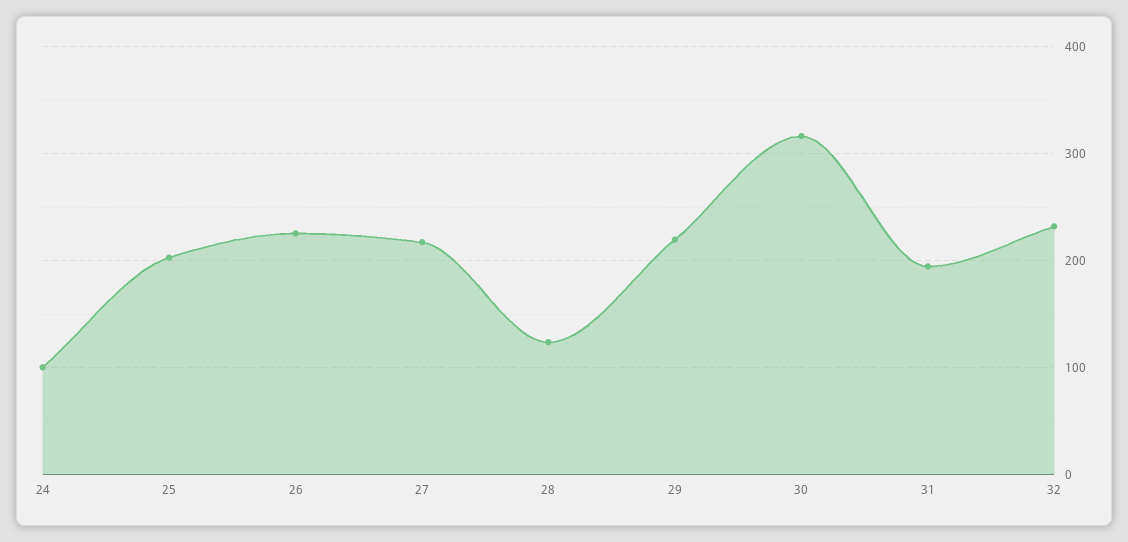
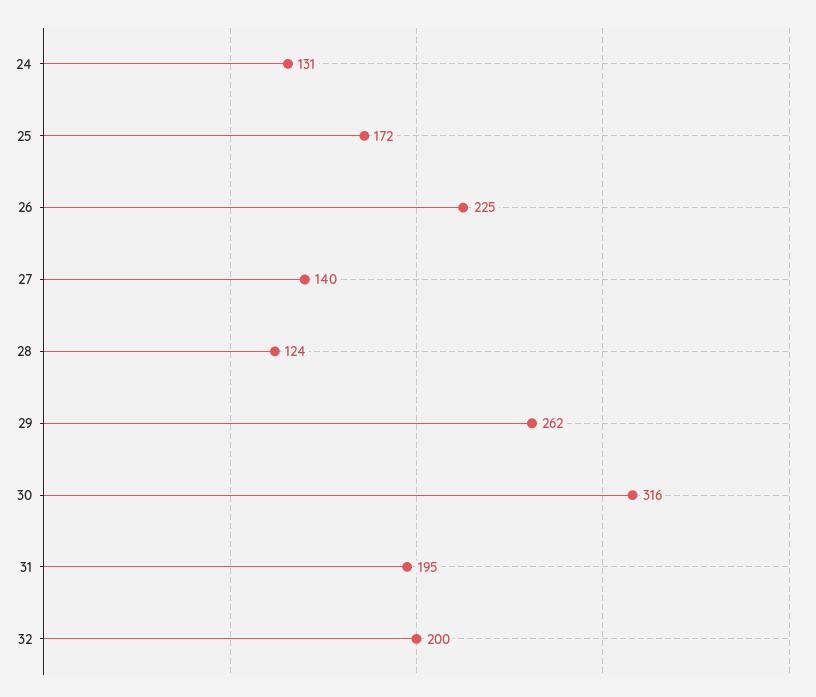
24: 100 -> 131
25: 200 -> 172
27: 220 -> 140
29: 220 -> 262
32: 230 -> 200

